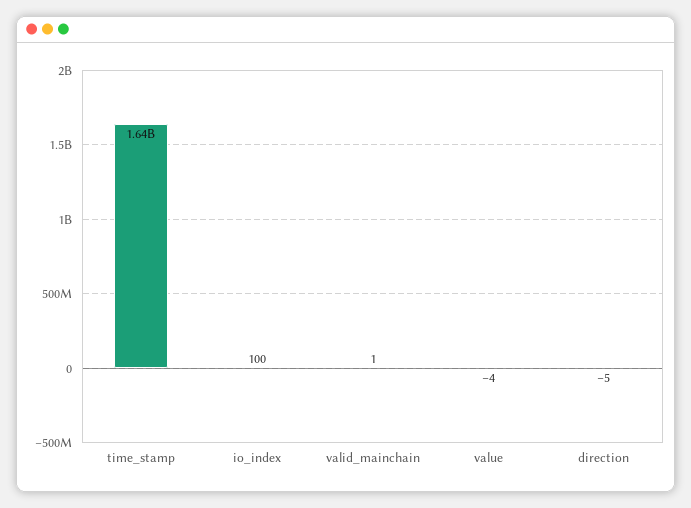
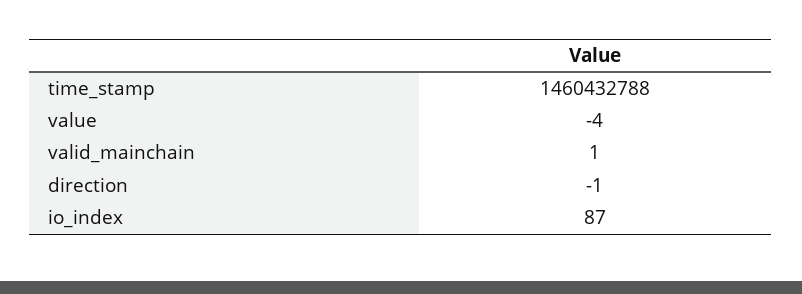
time_stamp: 1640000000 -> 1460432788
io_index: 100 -> 87
direction: -5 -> -1

